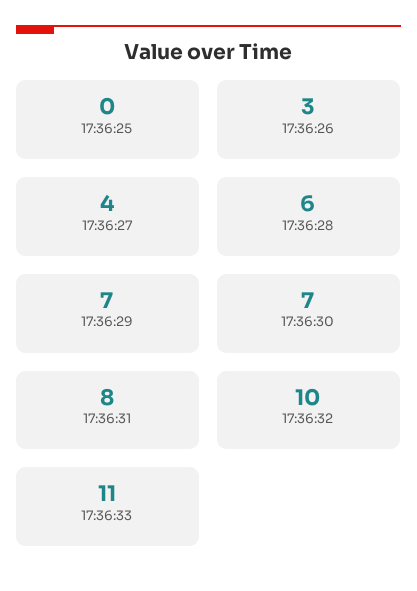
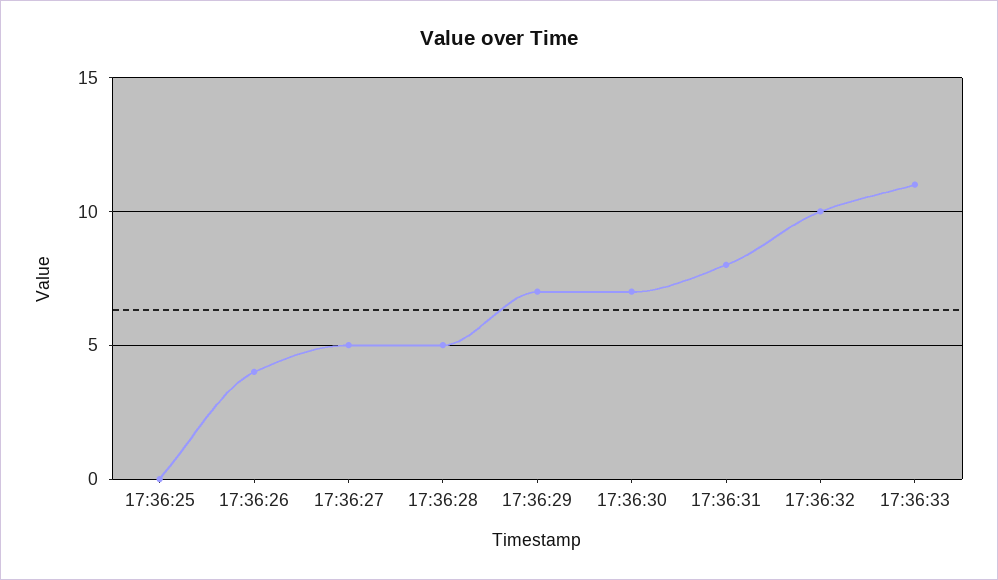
17:36:26: 3 -> 4
17:36:27: 4 -> 5
17:36:28: 6 -> 5

